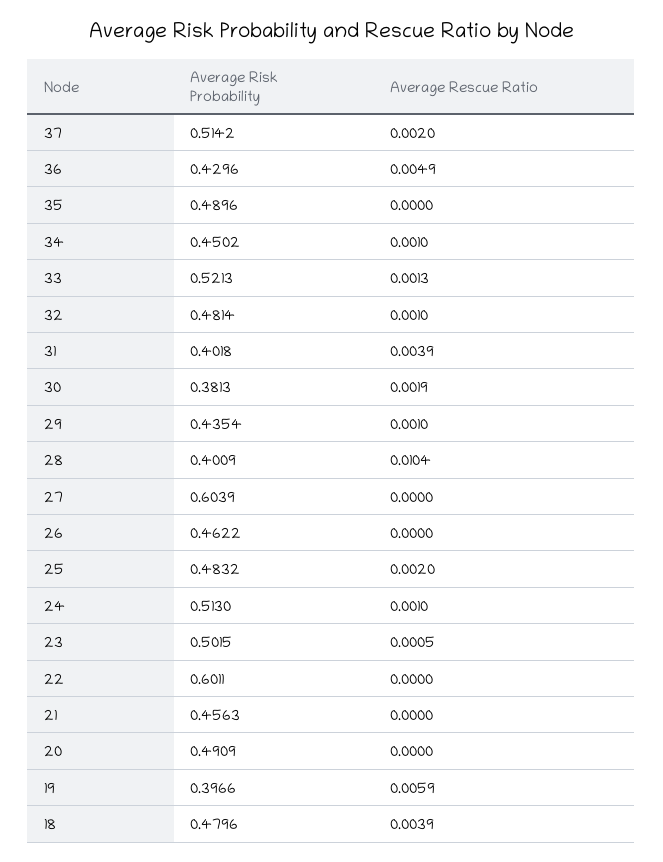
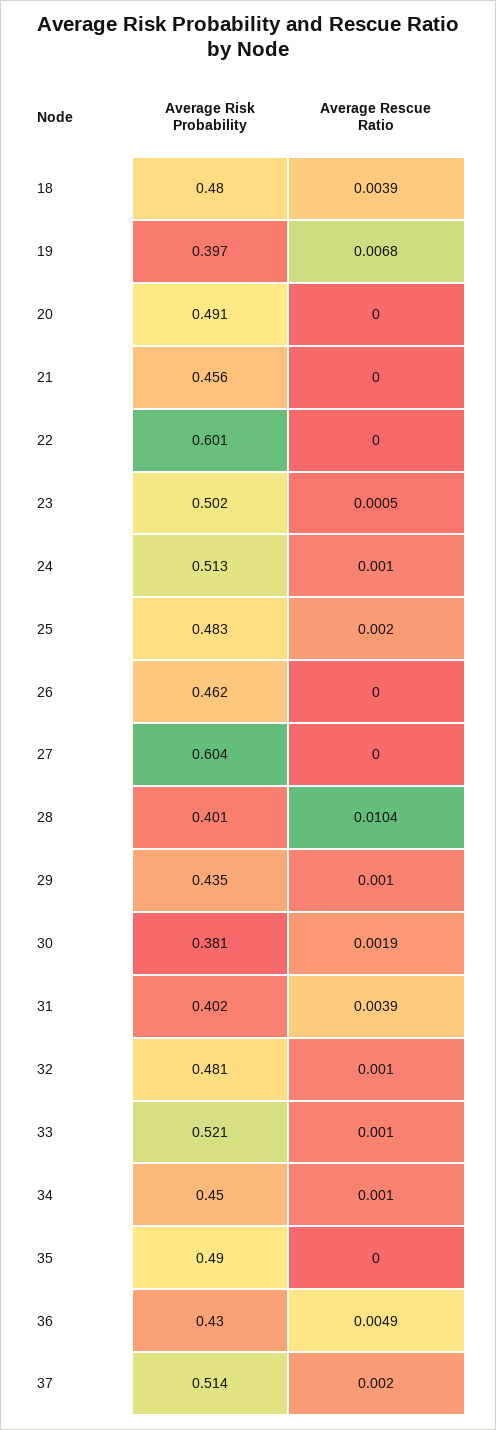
Average Rescue Ratio, 33: 0.0013 -> 0.001
Average Rescue Ratio, 19: 0.0059 -> 0.0068

